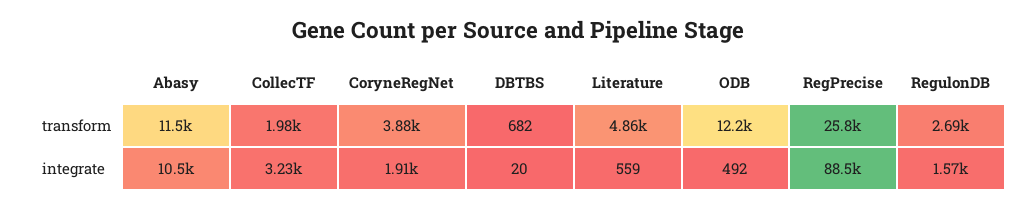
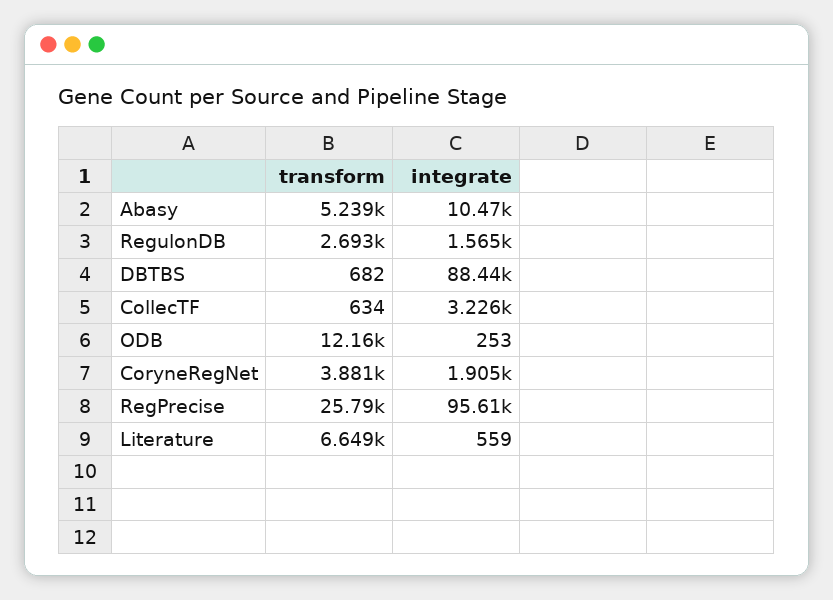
Abasy, transform: 11500 -> 5239
CollecTF, transform: 1980 -> 634
Literature, transform: 4860 -> 6649
DBTBS, integrate: 20 -> 88440
ODB, integrate: 492 -> 253
RegPrecise, integrate: 88500 -> 95610

